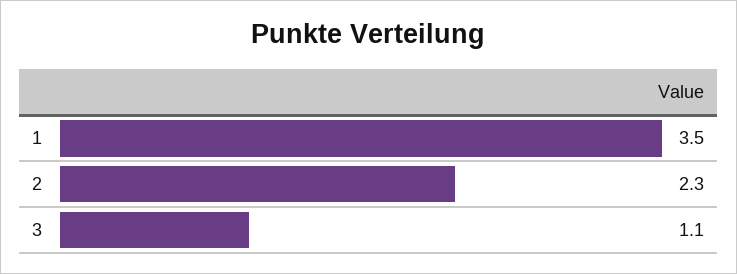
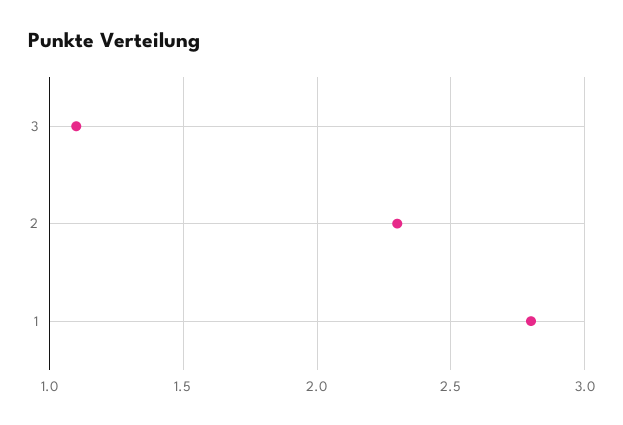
1: 3.5 -> 2.8

